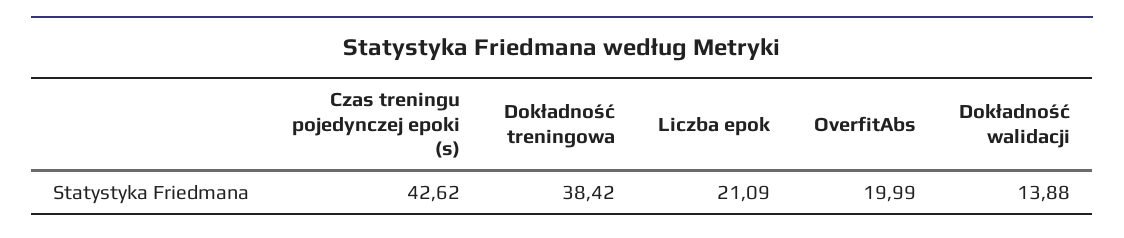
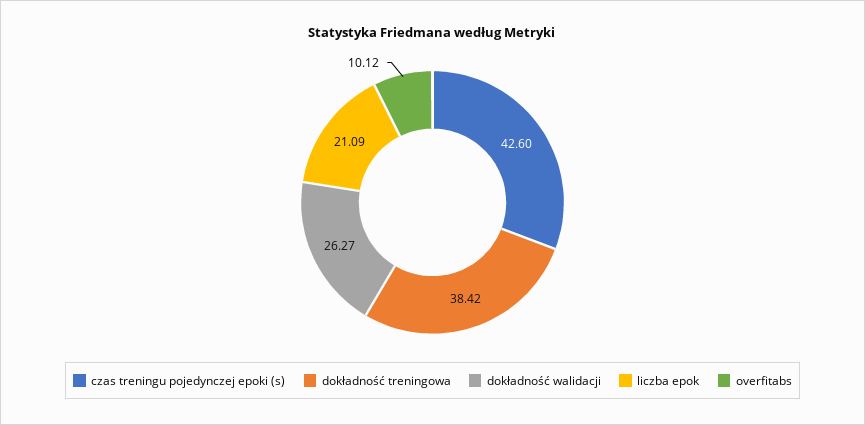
Czas treningu pojedynczej epoki (s): 42.62 -> 42.6
OverfitAbs: 19.99 -> 10.12
Dokładność walidacji: 13.88 -> 26.27

